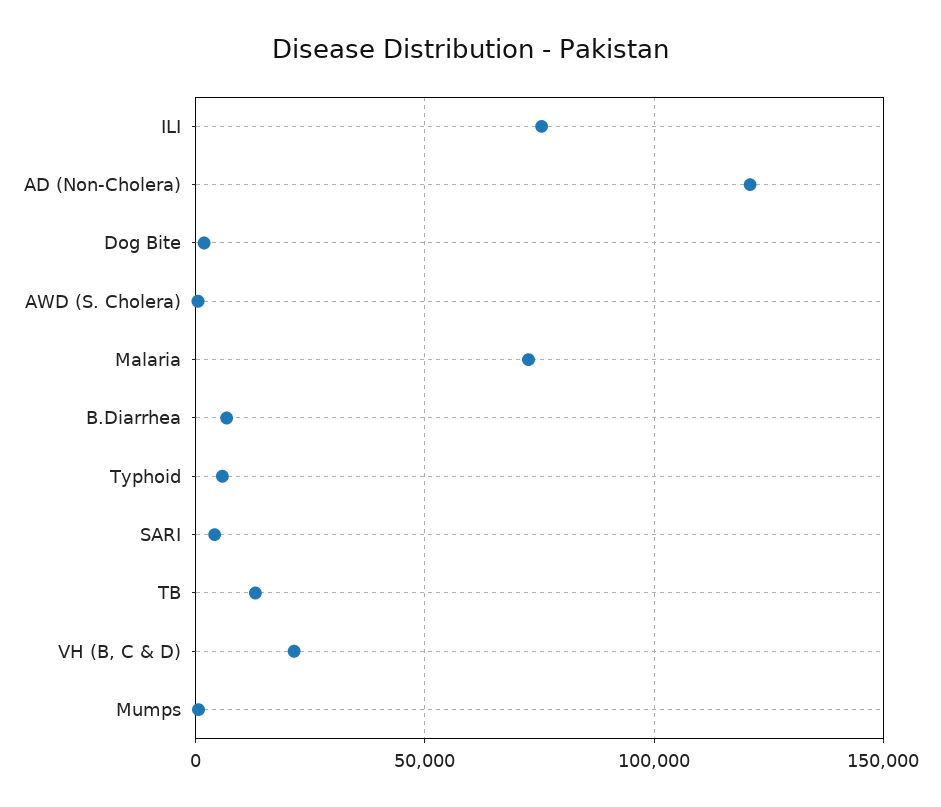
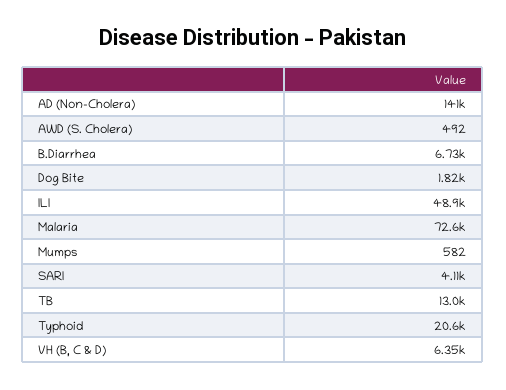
ILI: 75000 -> 48900
AD (Non-Cholera): 120000 -> 141000
Typhoid: 5000 -> 20600
VH (B, C & D): 20000 -> 6350

